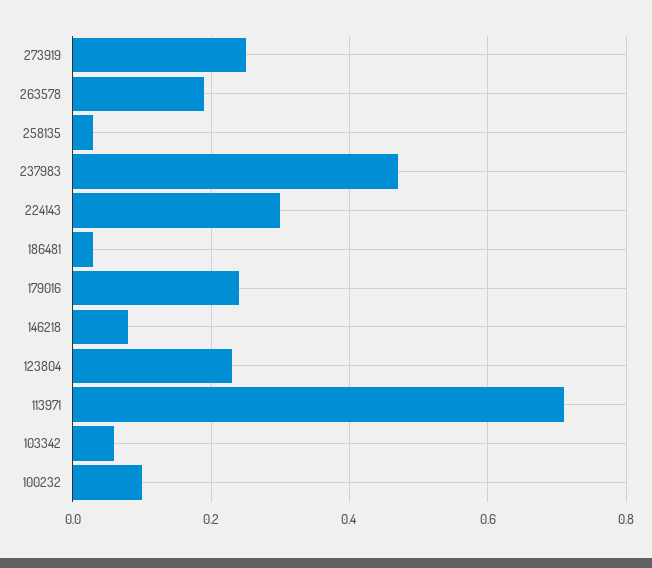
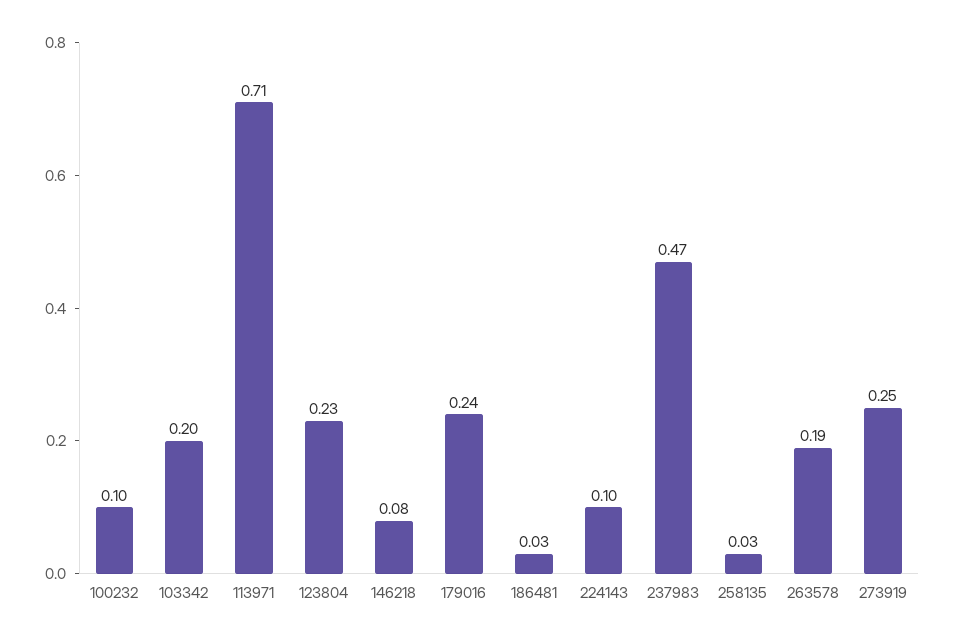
224143: 0.3 -> 0.1
103342: 0.05 -> 0.2

